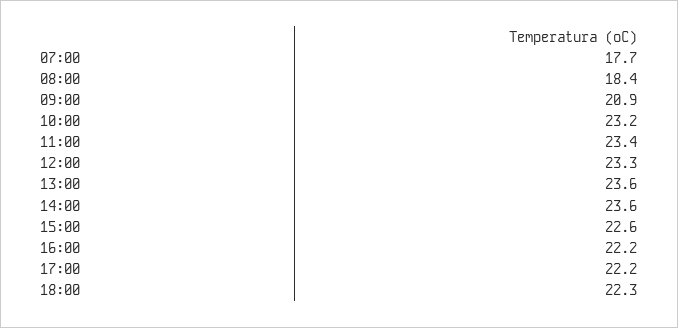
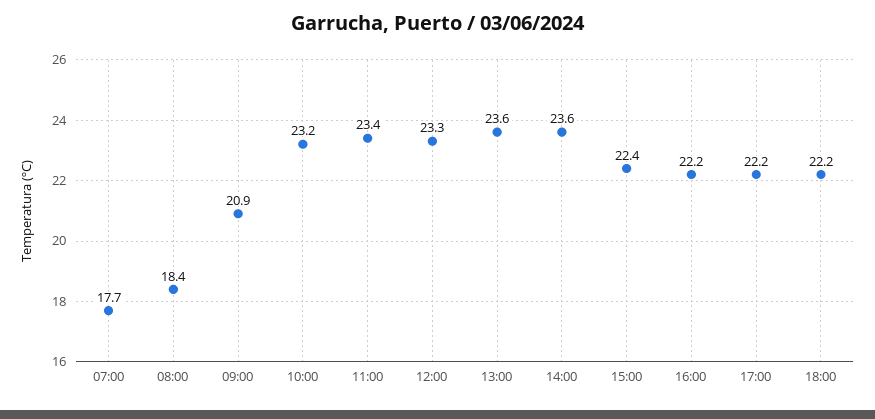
15:00: 22.6 -> 22.4
18:00: 22.3 -> 22.2

